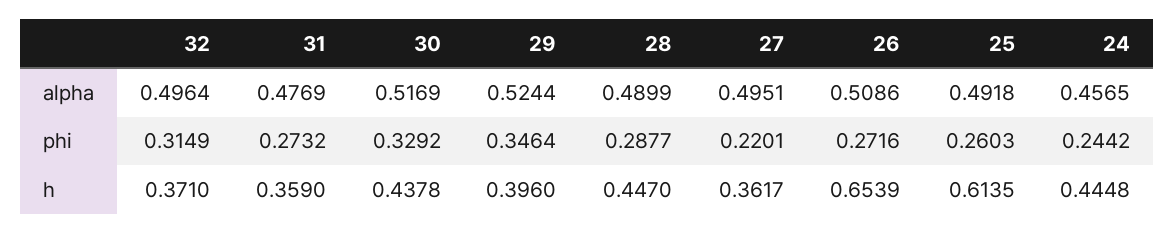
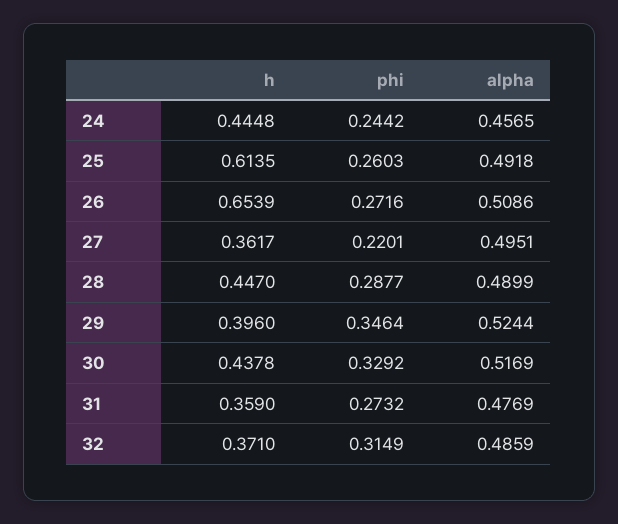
32, alpha: 0.4964 -> 0.4859

